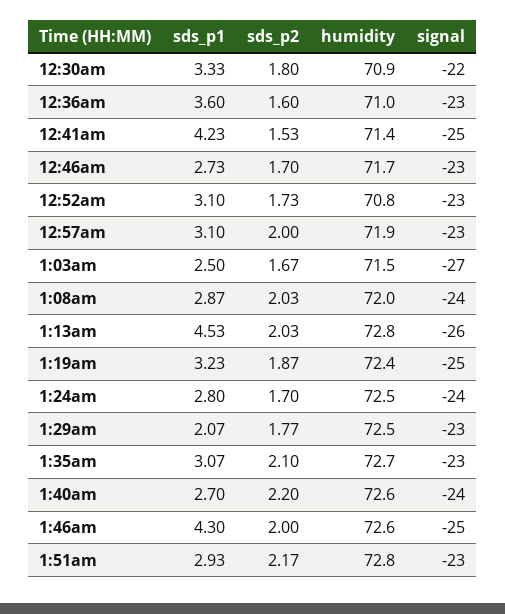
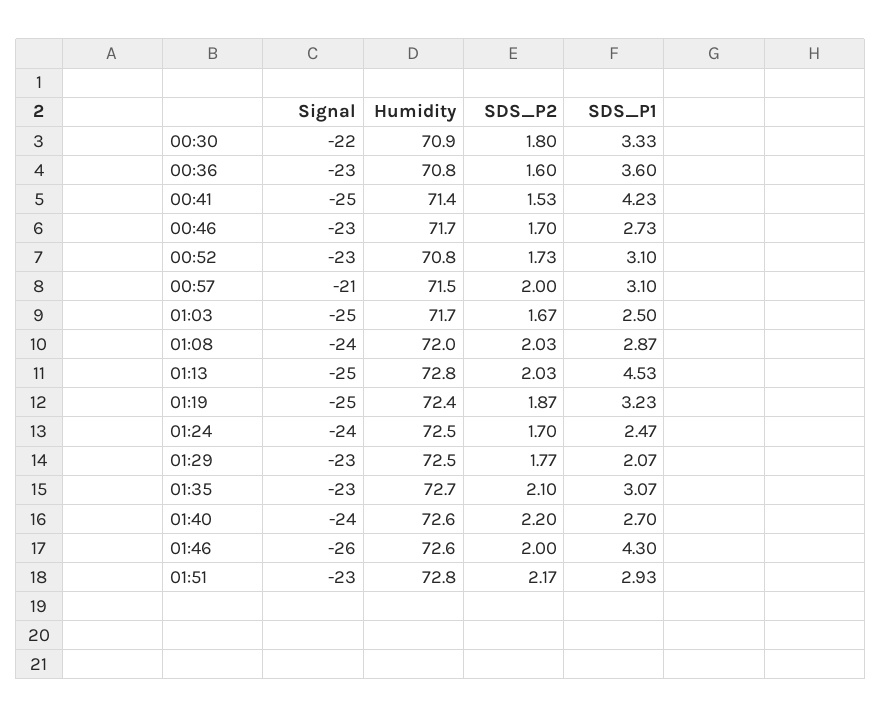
humidity, 12:36am: 71 -> 70.8
humidity, 12:57am: 71.9 -> 71.5
signal, 12:57am: -23 -> -21
humidity, 1:03am: 71.5 -> 71.7
signal, 1:03am: -27 -> -25
signal, 1:13am: -26 -> -25
sds_p1, 1:24am: 2.8 -> 2.47
signal, 1:46am: -25 -> -26

